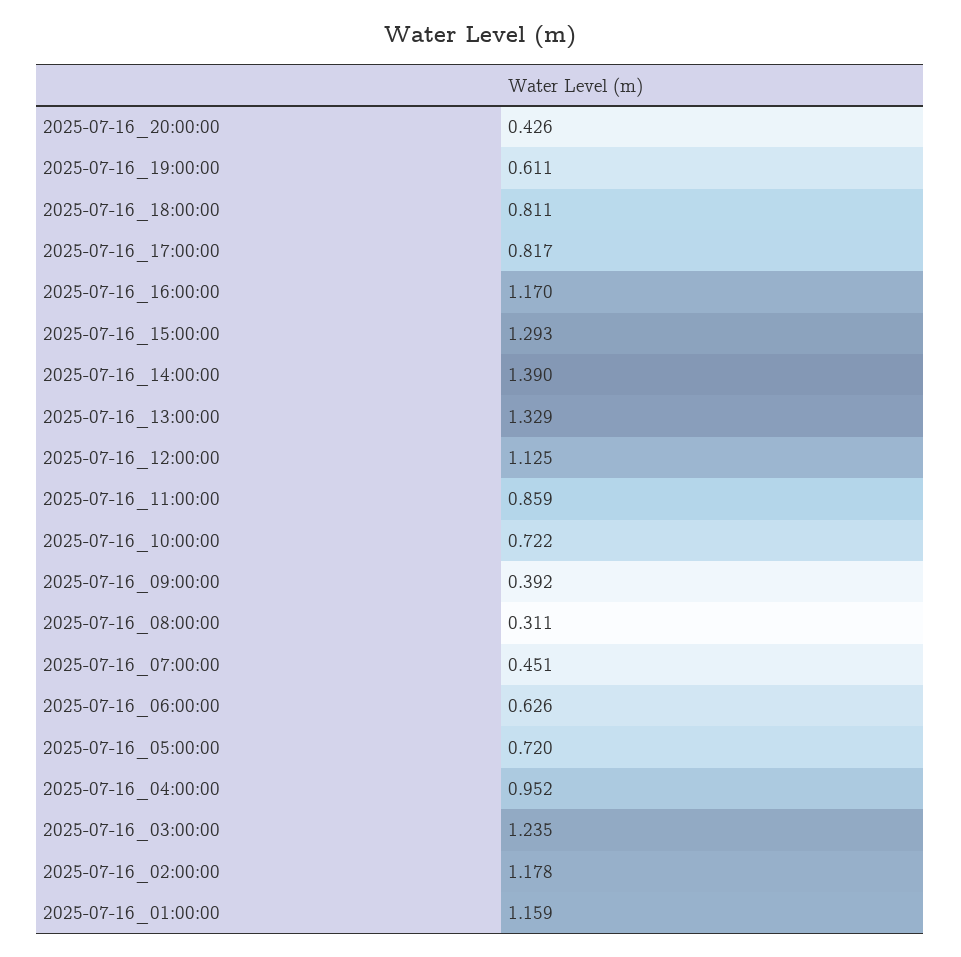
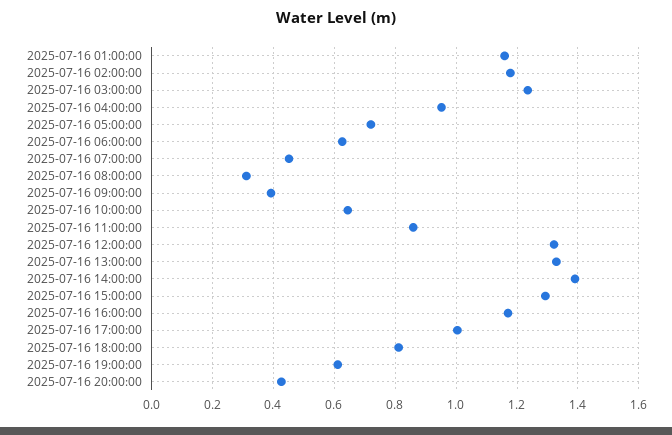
2025-07-16_17:00:00: 0.817 -> 1
2025-07-16_12:00:00: 1.125 -> 1.32
2025-07-16_10:00:00: 0.722 -> 0.64

